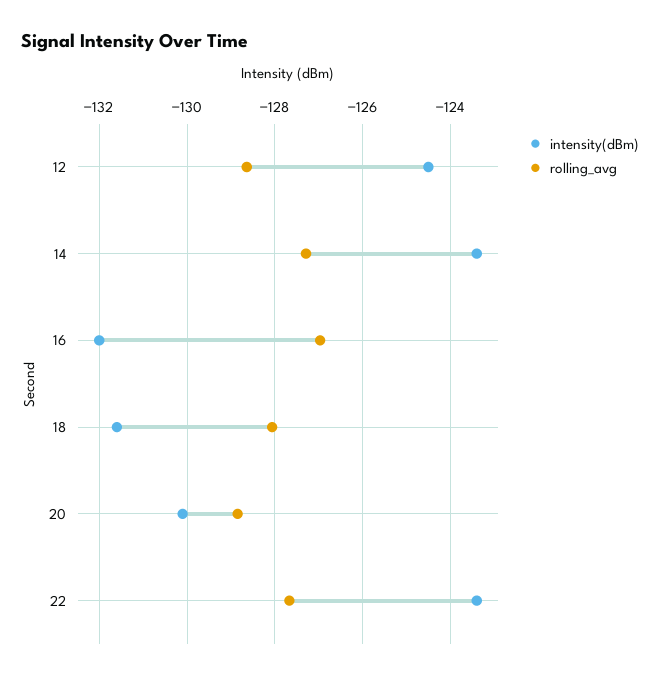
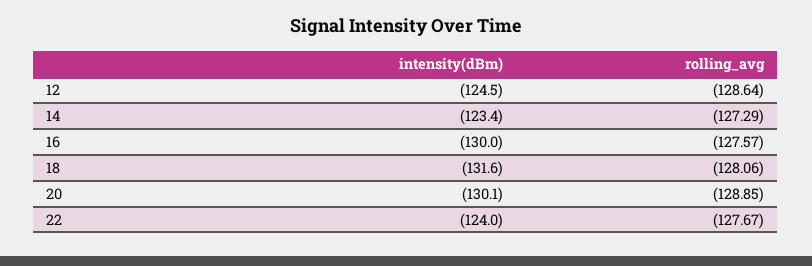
intensity(dBm), 16: -132 -> -130
rolling_avg, 16: -127 -> -127.57
intensity(dBm), 22: -123.4 -> -124

